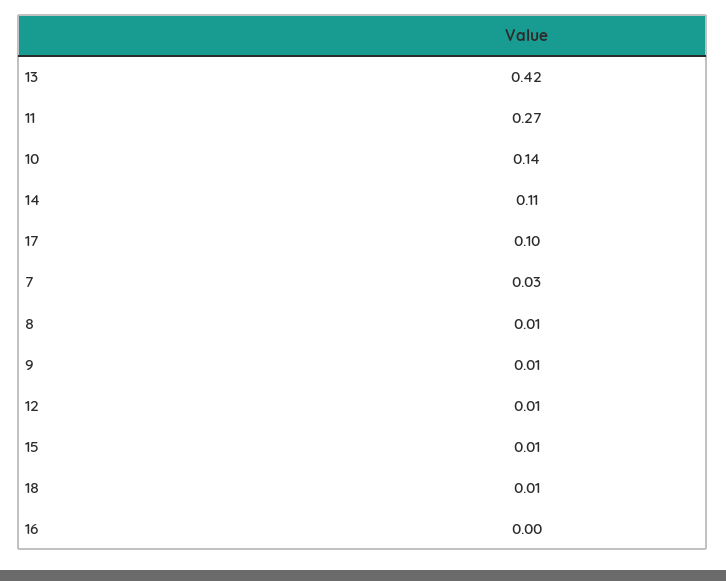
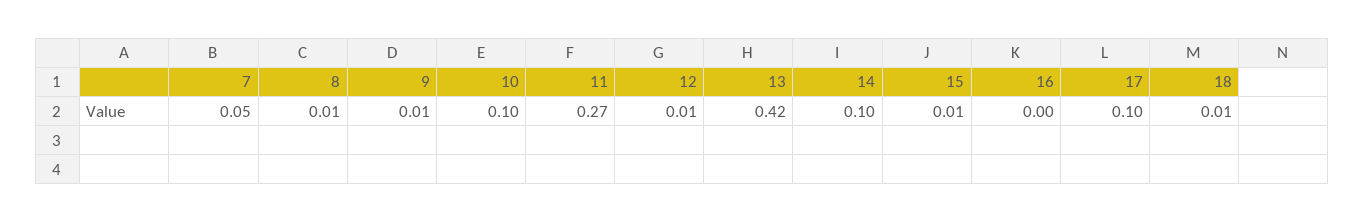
10: 0.14 -> 0.1
14: 0.11 -> 0.1
7: 0.03 -> 0.05

